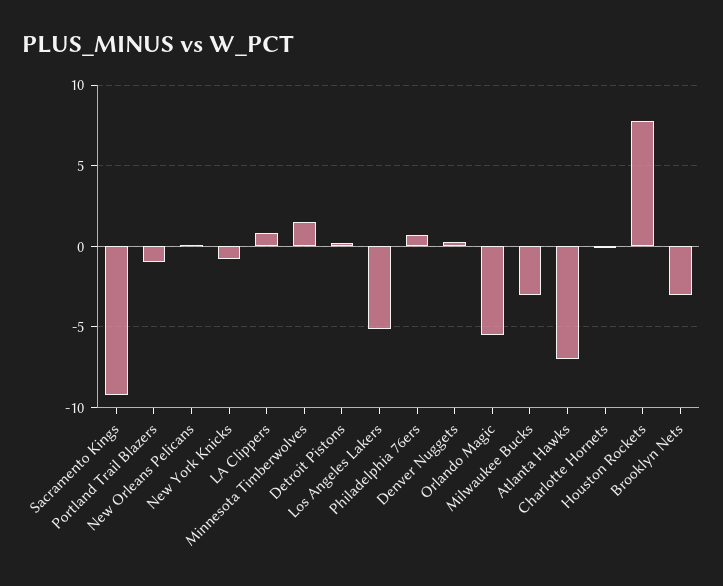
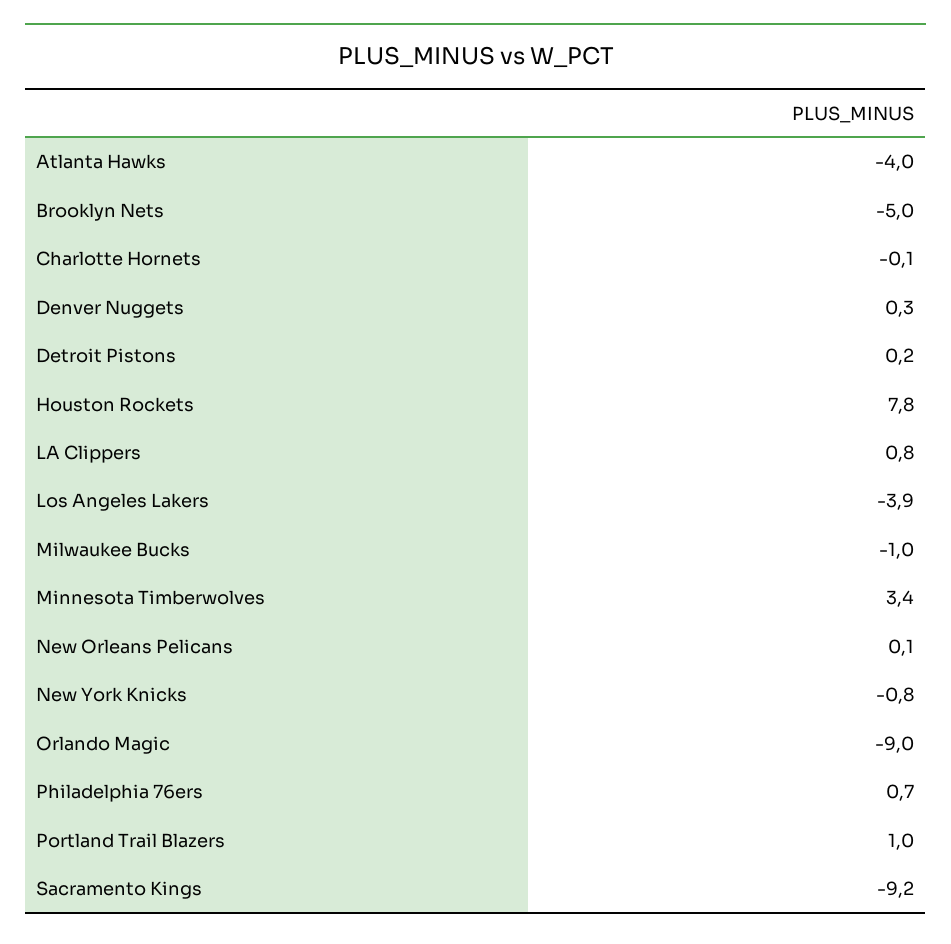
Portland Trail Blazers: -1 -> 1
Minnesota Timberwolves: 1.5 -> 3.4
Los Angeles Lakers: -5 -> -3.9
Orlando Magic: -5.5 -> -9
Milwaukee Bucks: -3 -> -1
Atlanta Hawks: -7 -> -4
Brooklyn Nets: -3 -> -5

